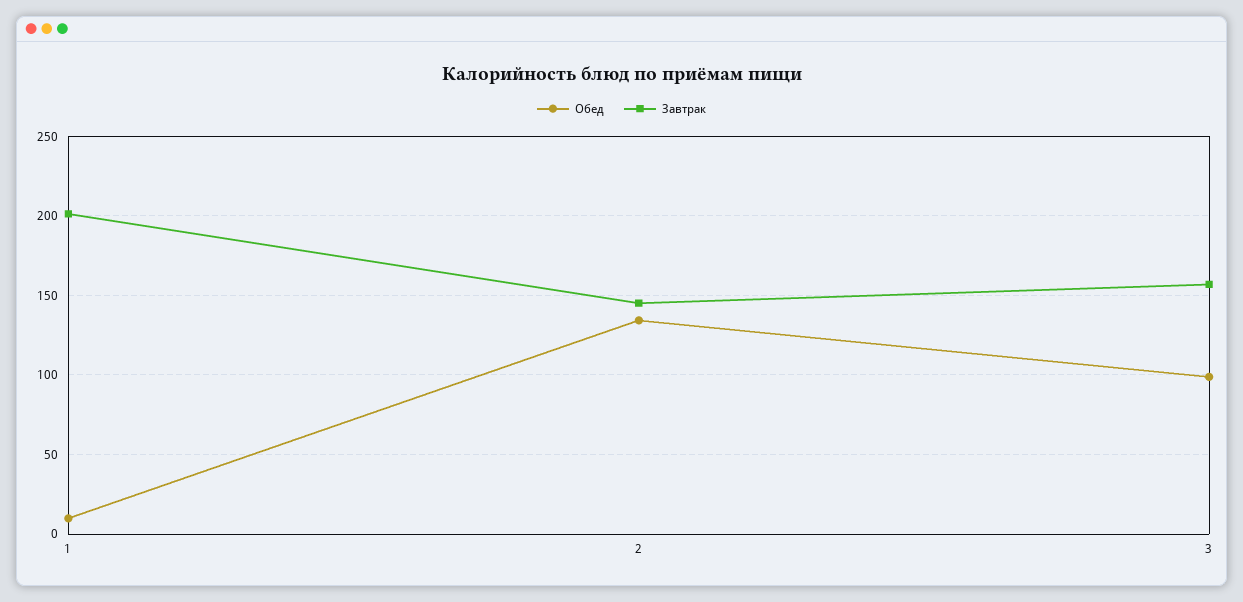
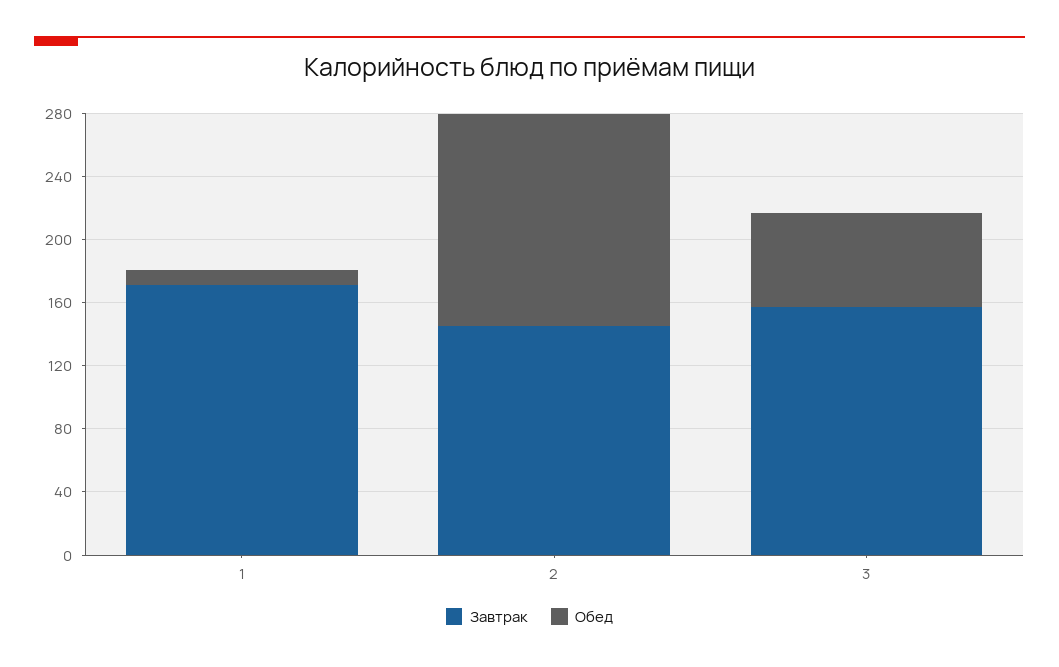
Завтрак, 1: 200 -> 170
Обед, 3: 100 -> 60

